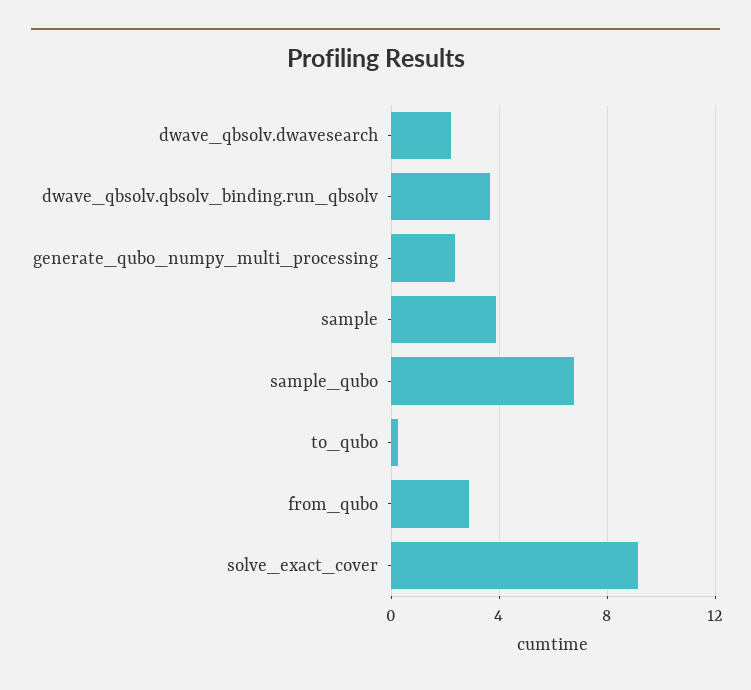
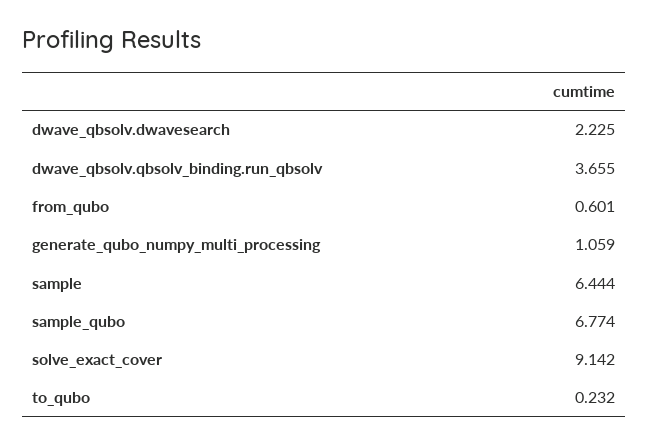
generate_qubo_numpy_multi_processing: 2.5 -> 1.059
sample: 4 -> 6.444
from_qubo: 3 -> 0.601

